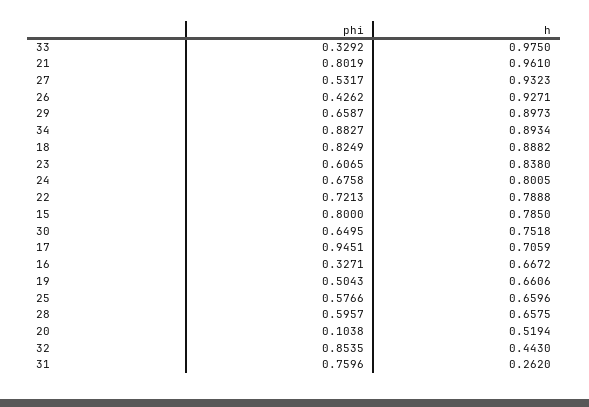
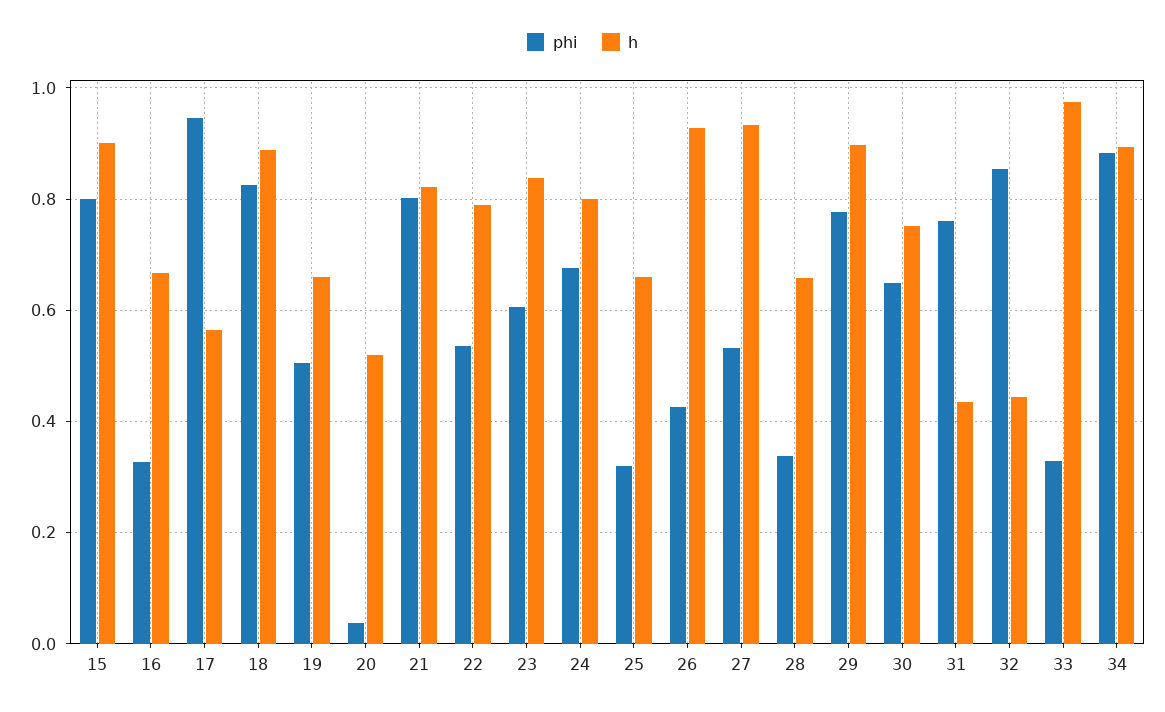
h, 21: 0.961 -> 0.82
phi, 29: 0.6587 -> 0.78
phi, 22: 0.7213 -> 0.54
h, 15: 0.785 -> 0.9
h, 17: 0.7059 -> 0.56
phi, 25: 0.5766 -> 0.32
phi, 28: 0.5957 -> 0.34
phi, 20: 0.1038 -> 0.04
h, 31: 0.262 -> 0.44

